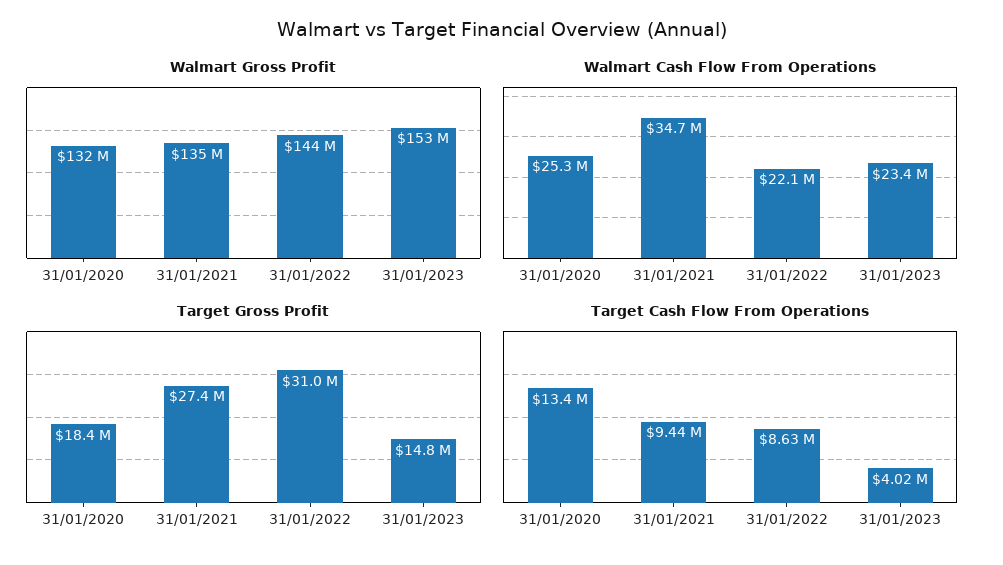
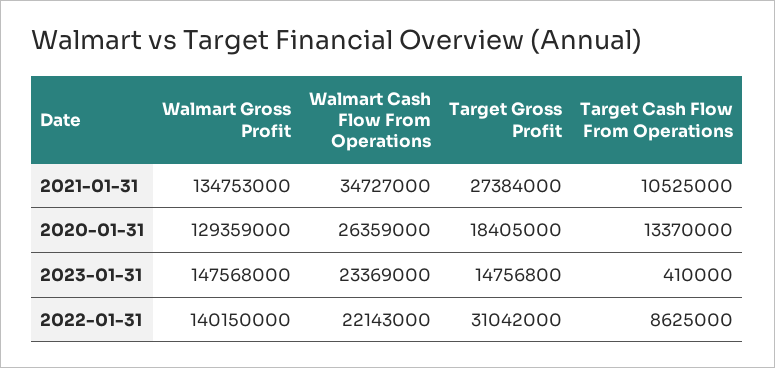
Walmart Gross Profit, 31/01/2020: 132000000 -> 129359000
Walmart Gross Profit, 31/01/2022: 144000000 -> 140150000
Walmart Gross Profit, 31/01/2023: 153000000 -> 147568000
Walmart Cash Flow From Operations, 31/01/2020: 25300000 -> 26359000
Target Cash Flow From Operations, 31/01/2021: 9440000 -> 10525000
Target Cash Flow From Operations, 31/01/2023: 4020000 -> 410000

